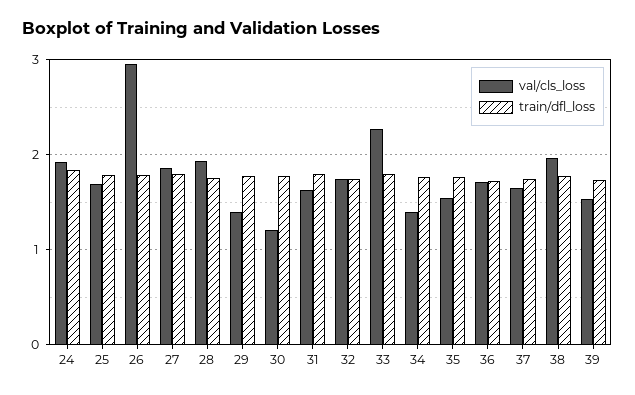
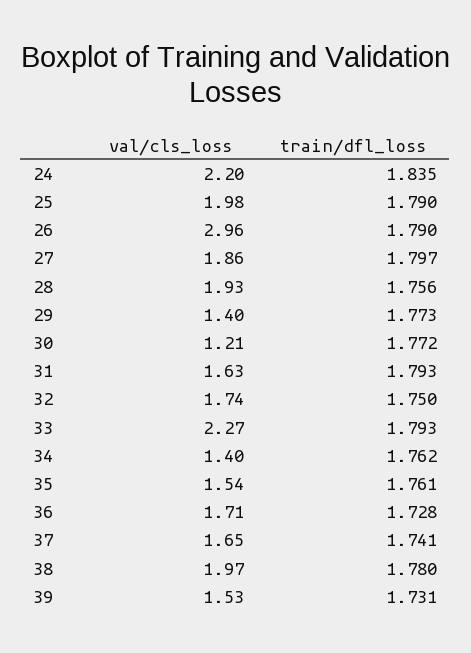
val/cls_loss, 24: 1.9 -> 2.2
val/cls_loss, 25: 1.7 -> 1.98

